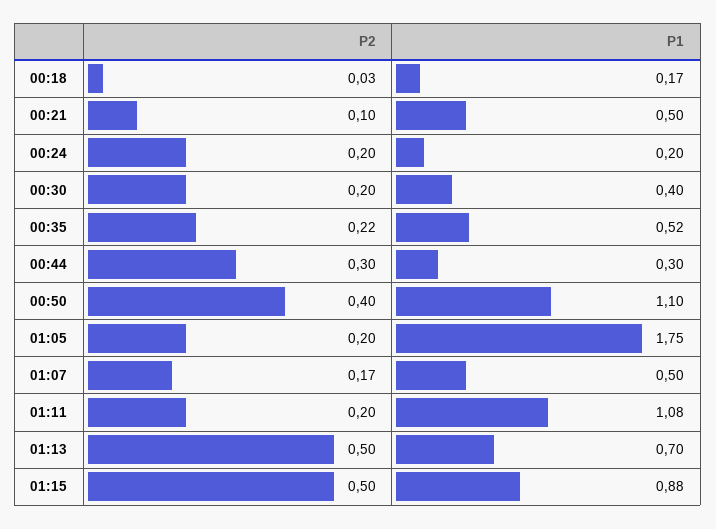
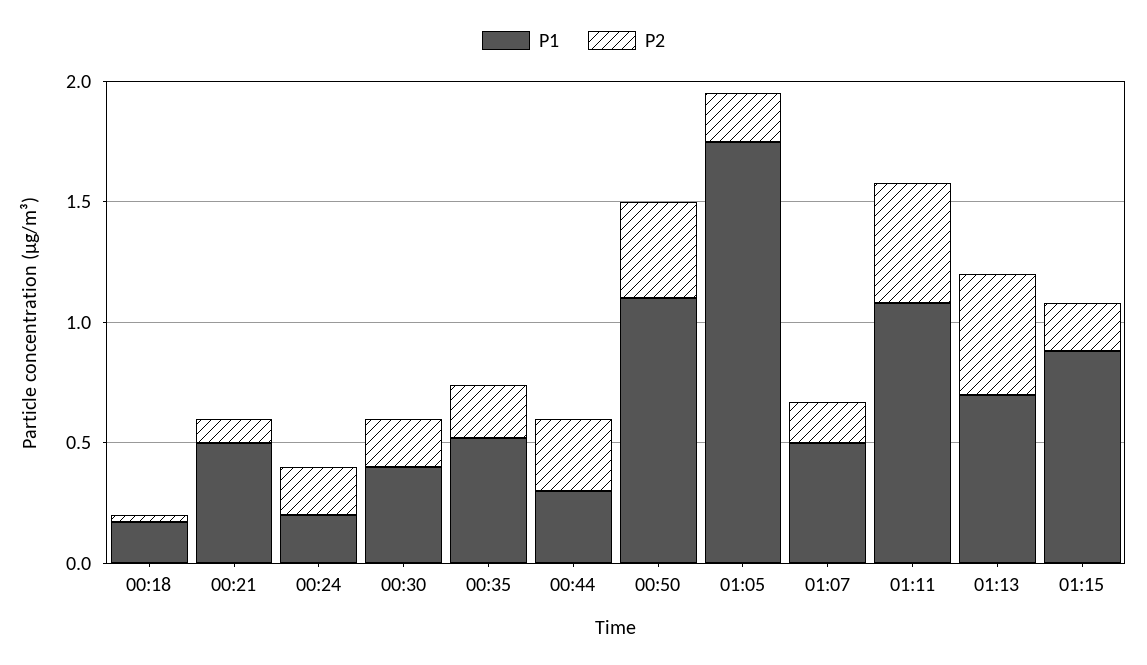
P2, 01:11: 0.2 -> 0.5
P2, 01:15: 0.5 -> 0.2

